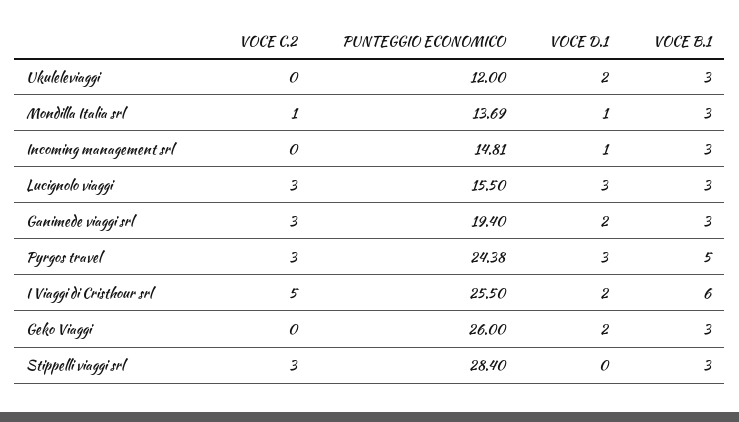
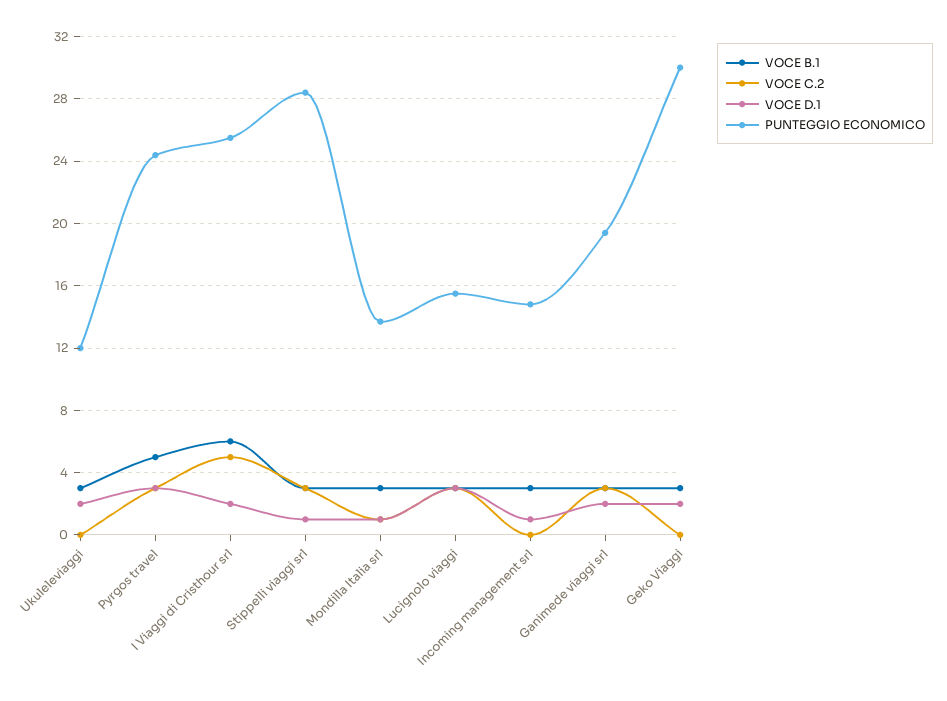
PUNTEGGIO ECONOMICO, Geko Viaggi: 26 -> 30
VOCE D.1, Stippelli viaggi srl: 0 -> 1

